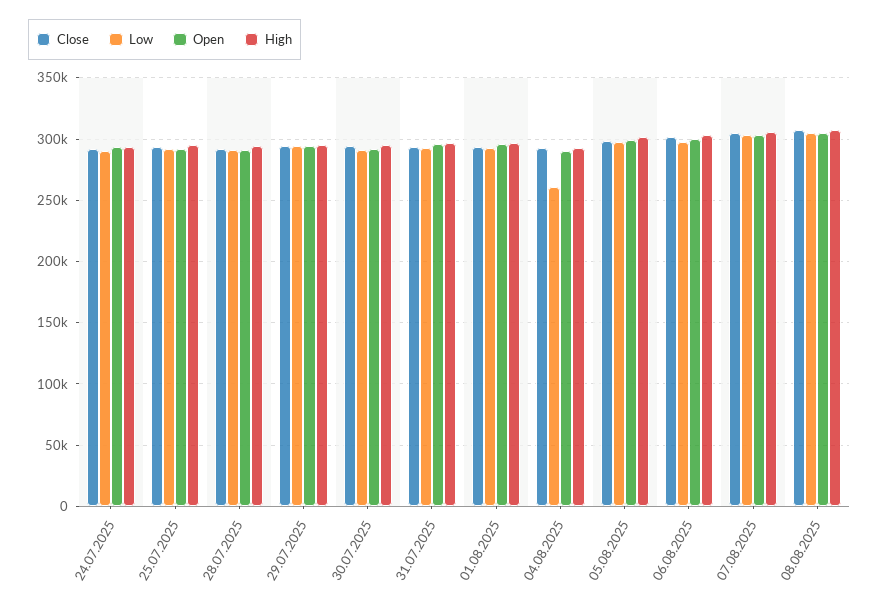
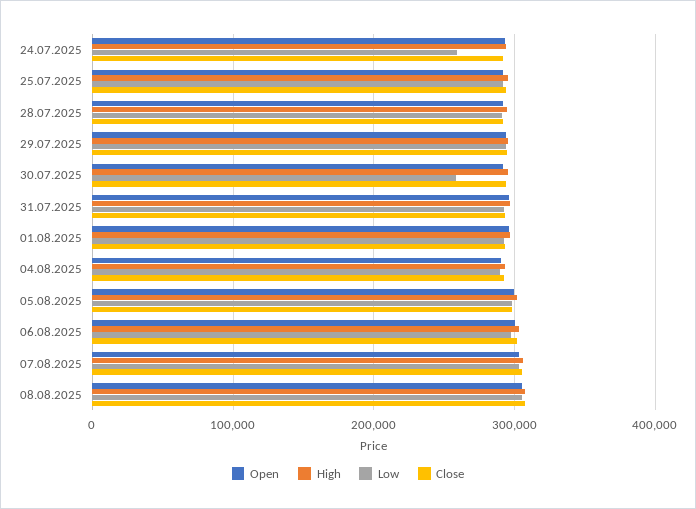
Low, 24.07.2025: 290000 -> 260000
Low, 30.07.2025: 290000 -> 260000
Low, 04.08.2025: 260000 -> 290000

